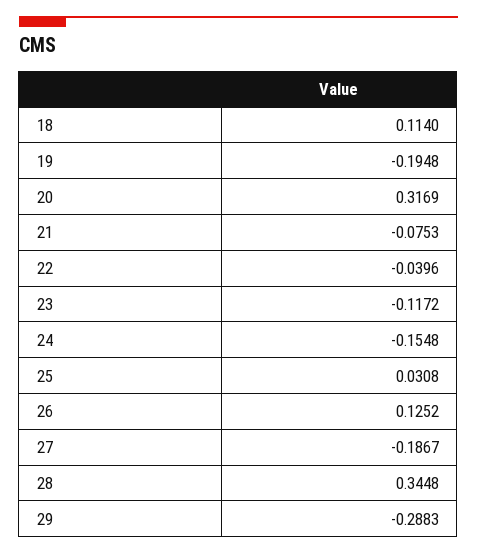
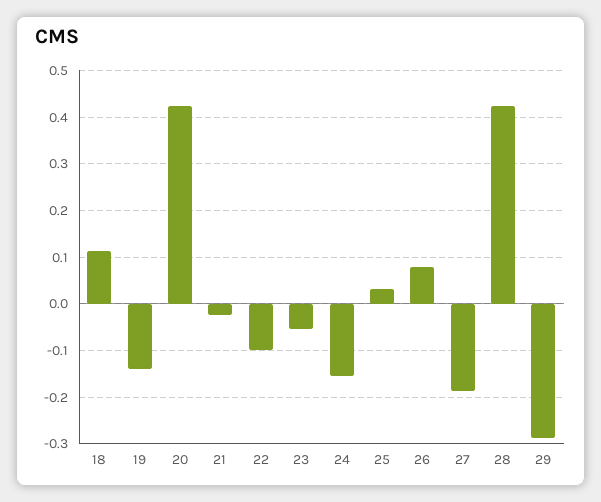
19: -0.1948 -> -0.14
20: 0.3169 -> 0.42
21: -0.0753 -> -0.02
22: -0.0396 -> -0.1
23: -0.1172 -> -0.06
26: 0.1252 -> 0.08
28: 0.3448 -> 0.42

